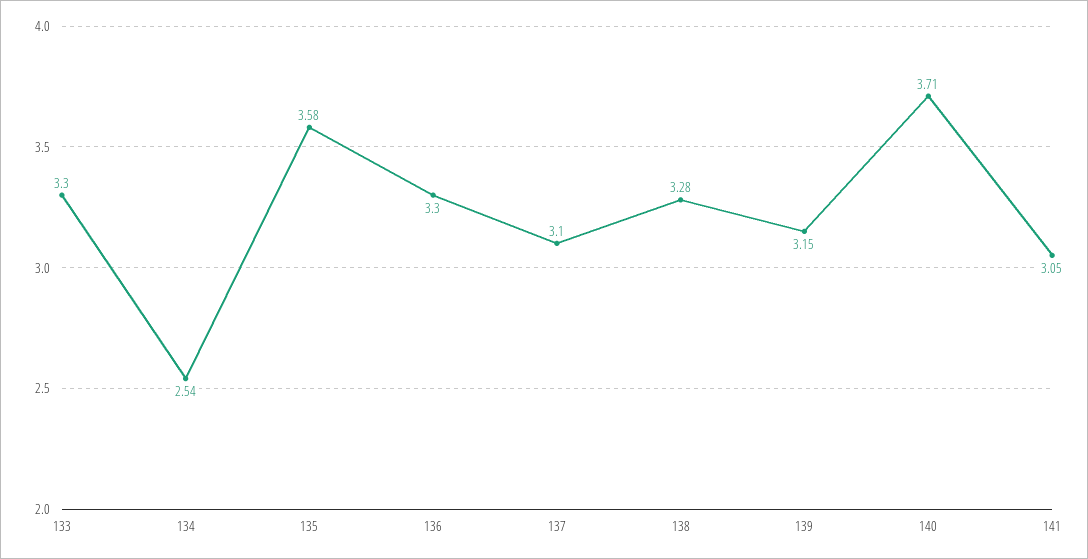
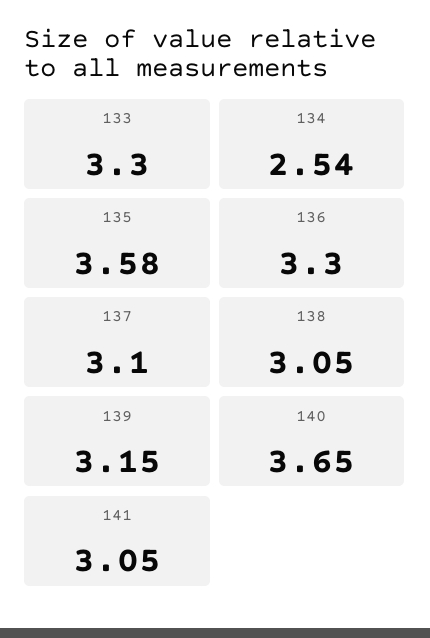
138: 3.28 -> 3.05
140: 3.71 -> 3.65

